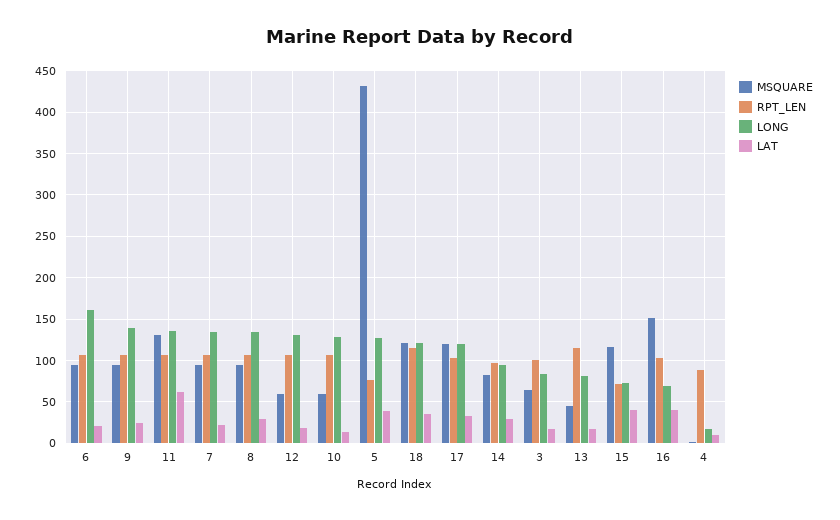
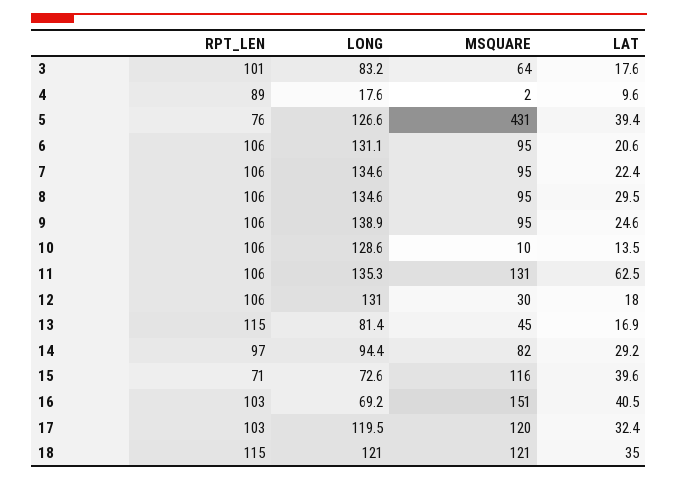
LONG, 6: 160 -> 131.1
MSQUARE, 12: 60 -> 30
MSQUARE, 10: 60 -> 10

